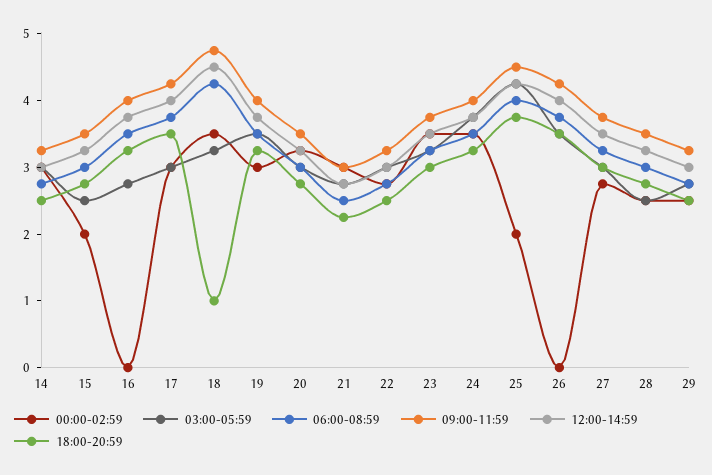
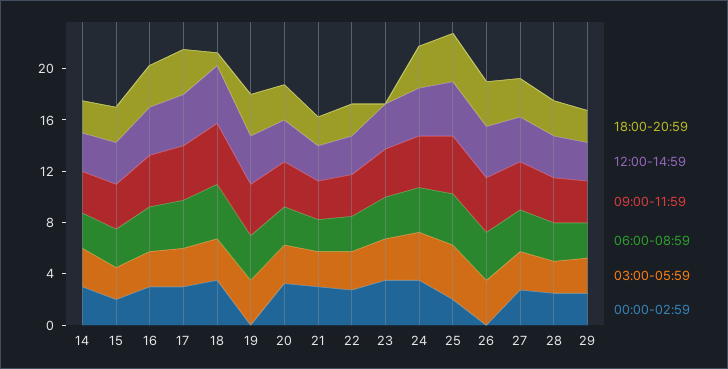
00:00-02:59, 16: 0 -> 3
00:00-02:59, 19: 3 -> 0
18:00-20:59, 23: 3 -> 0

